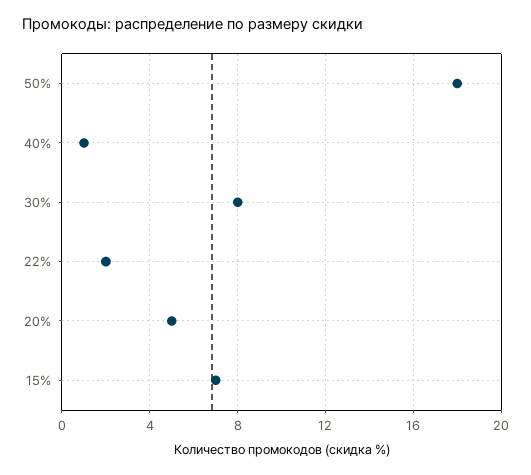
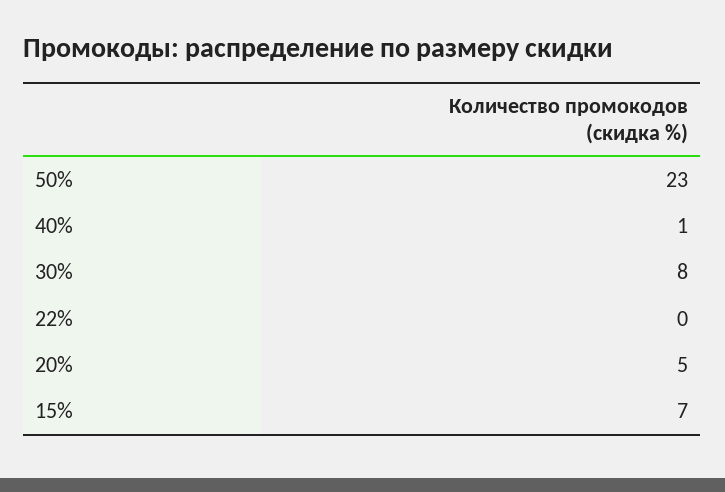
50%: 18 -> 23
22%: 2 -> 0

